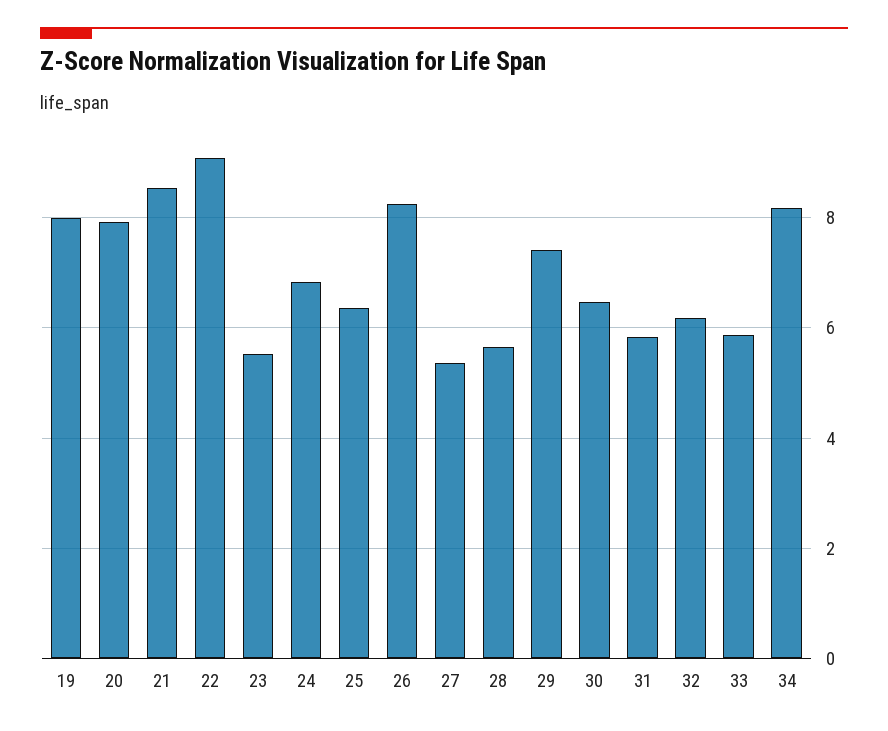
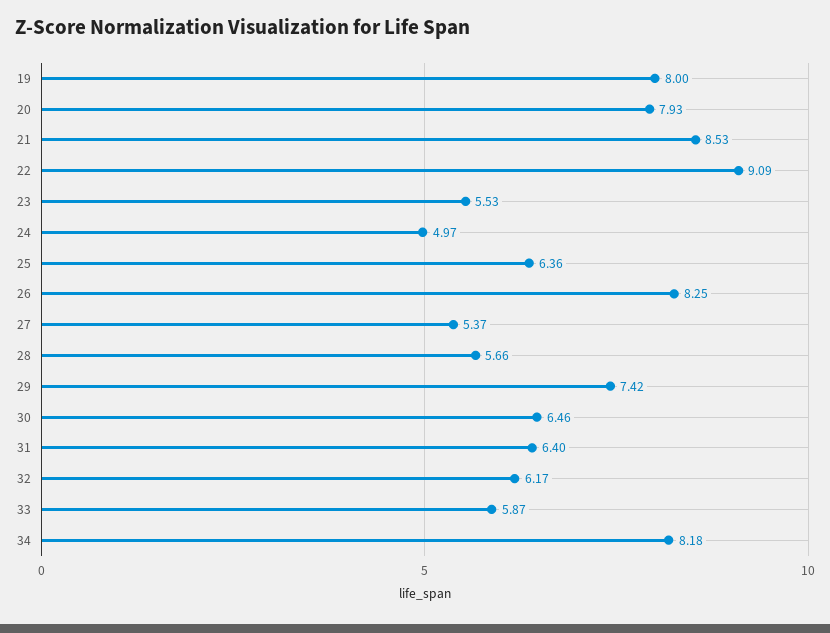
24: 6.8 -> 4.97
31: 5.8 -> 6.4

